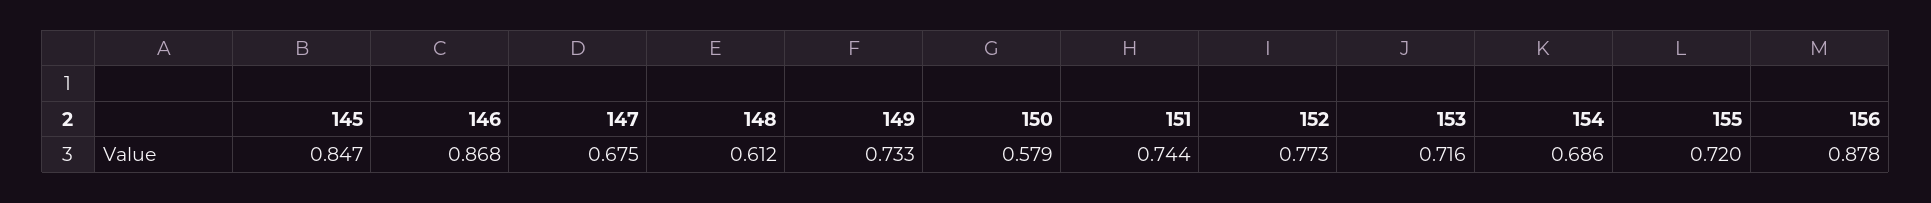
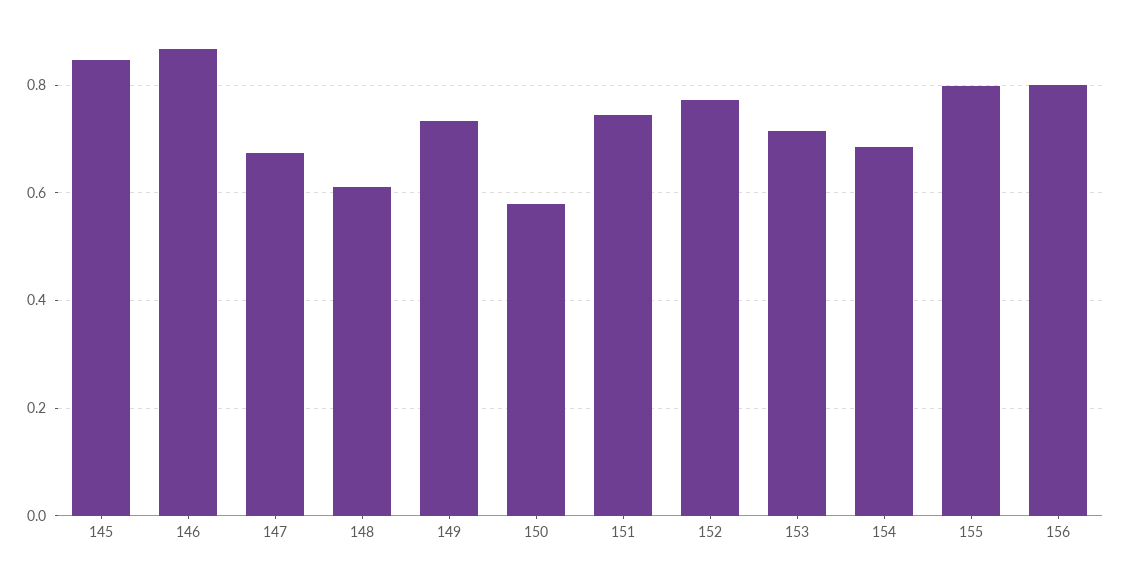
155: 0.72 -> 0.8
156: 0.878 -> 0.8

